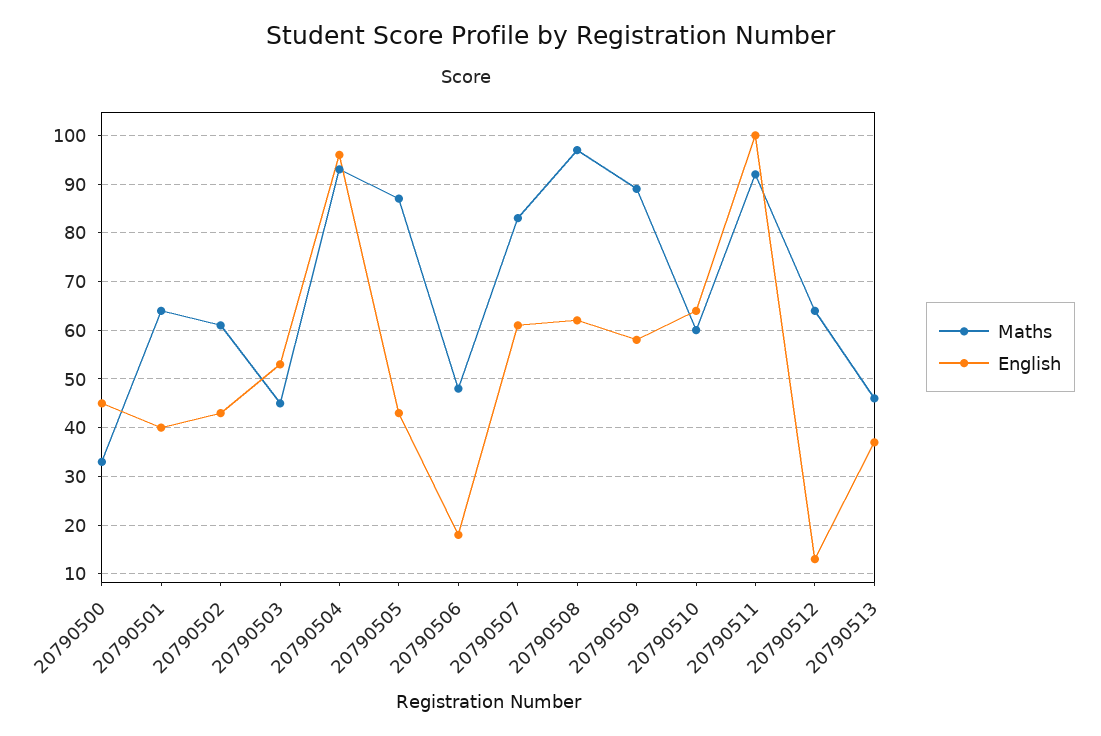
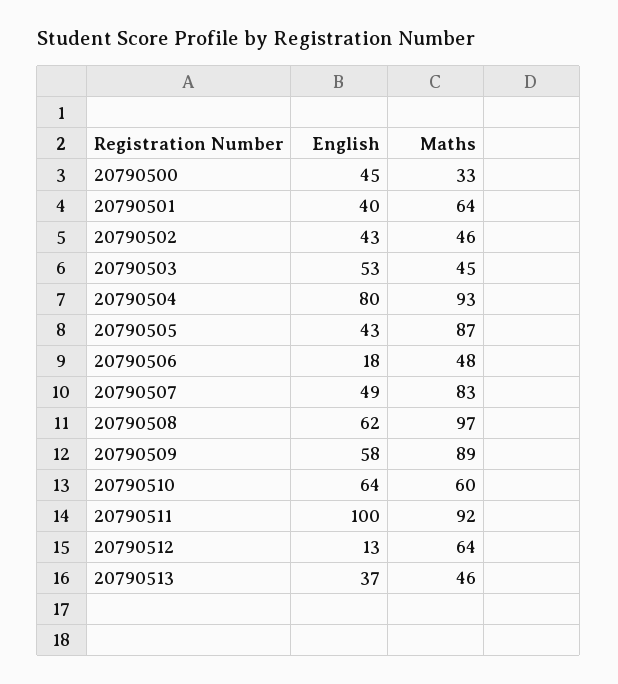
Maths, 20790502: 60 -> 46
English, 20790504: 95 -> 80
English, 20790507: 60 -> 49

